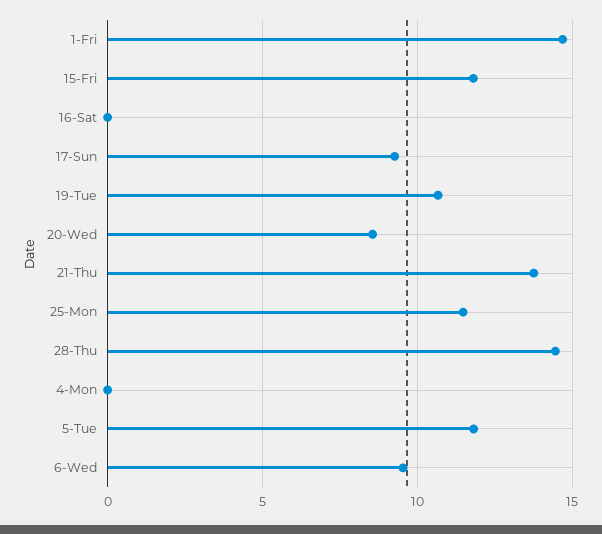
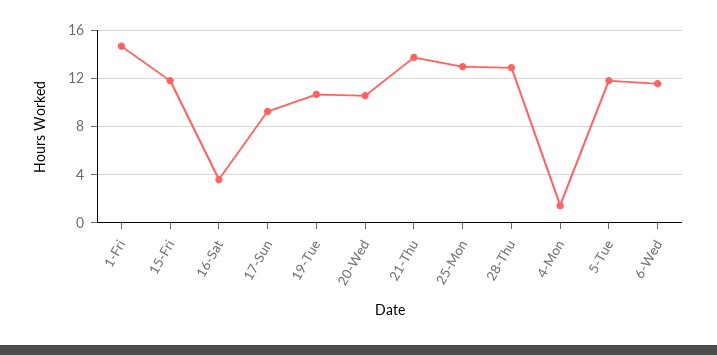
16-Sat: 0 -> 3.5
20-Wed: 8.5 -> 10.5
25-Mon: 11.5 -> 13
28-Thu: 14.5 -> 13
4-Mon: 0 -> 1.5
6-Wed: 9.5 -> 11.5

